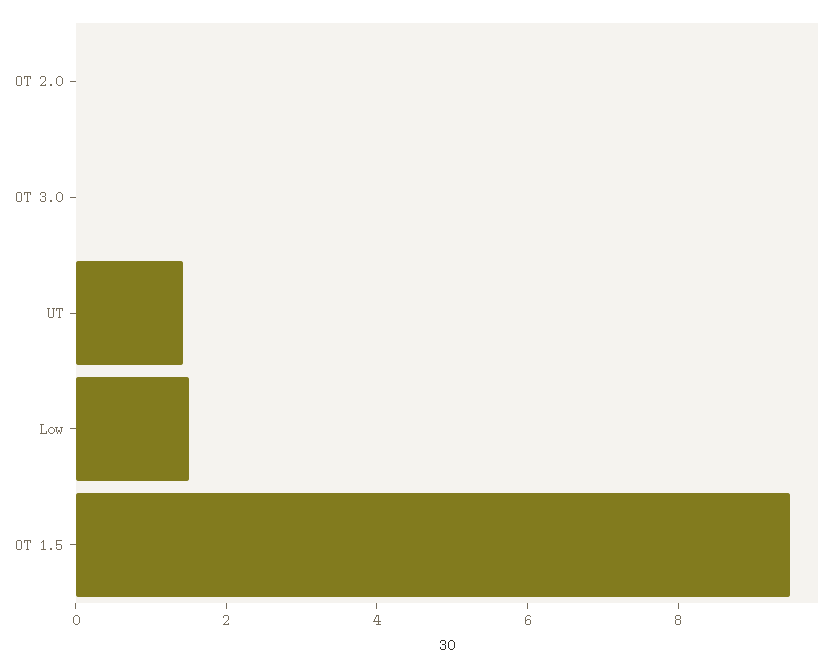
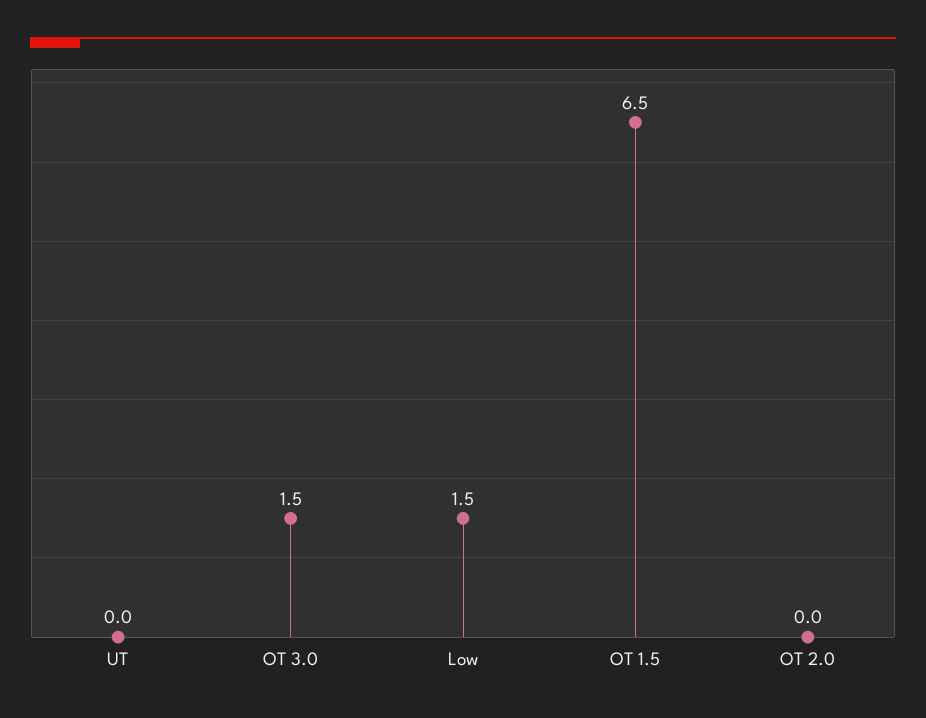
OT 3.0: 0 -> 1.5
UT: 1.5 -> 0
OT 1.5: 9.5 -> 6.5

